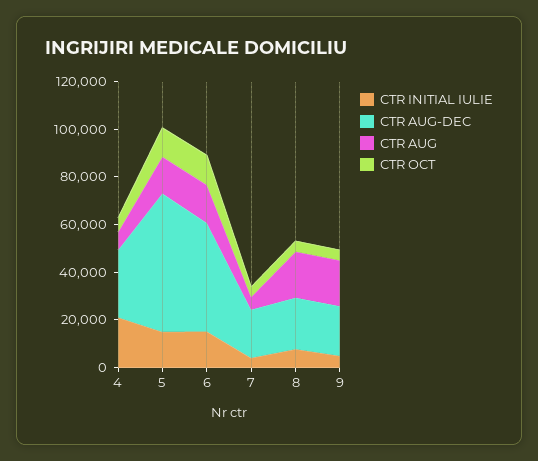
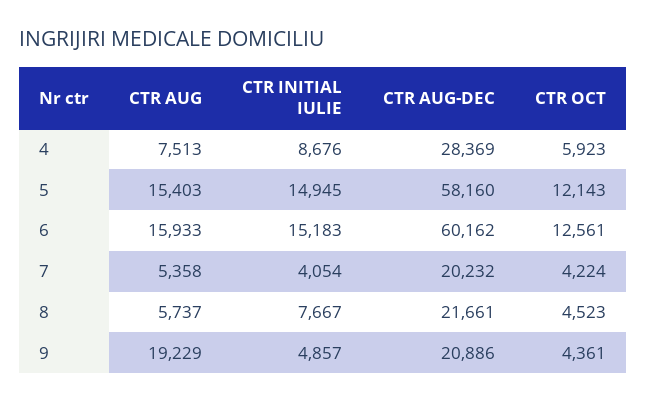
CTR INITIAL IULIE, 4: 20000 -> 8676
CTR AUG-DEC, 6: 45000 -> 60162
CTR AUG, 8: 20000 -> 5737

